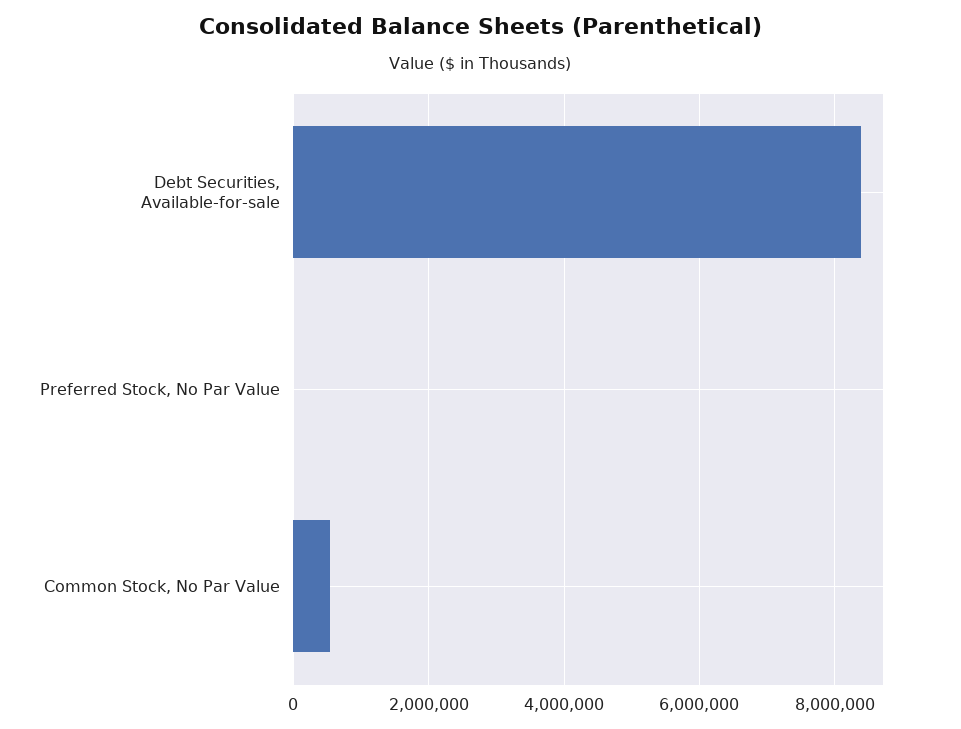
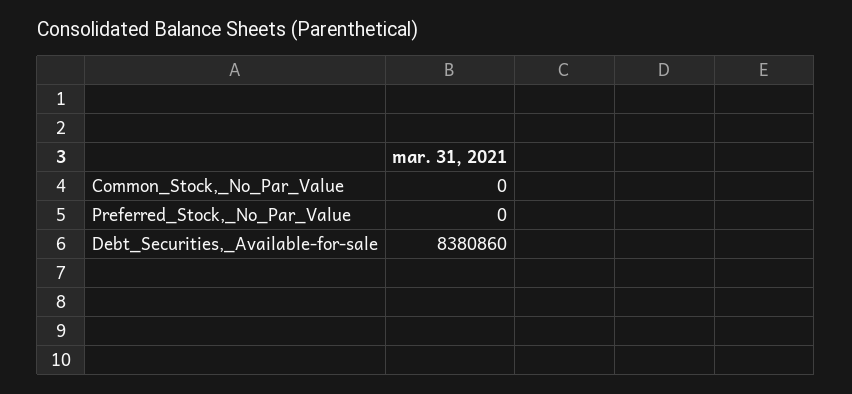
Common Stock, No Par Value: 600000 -> 0

